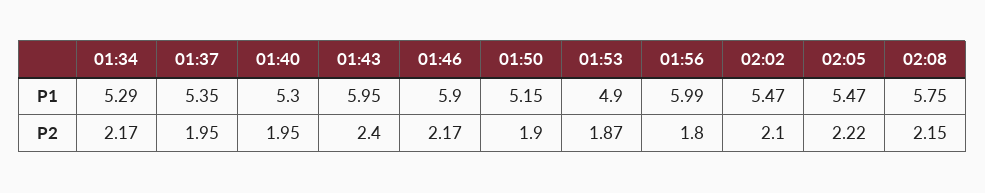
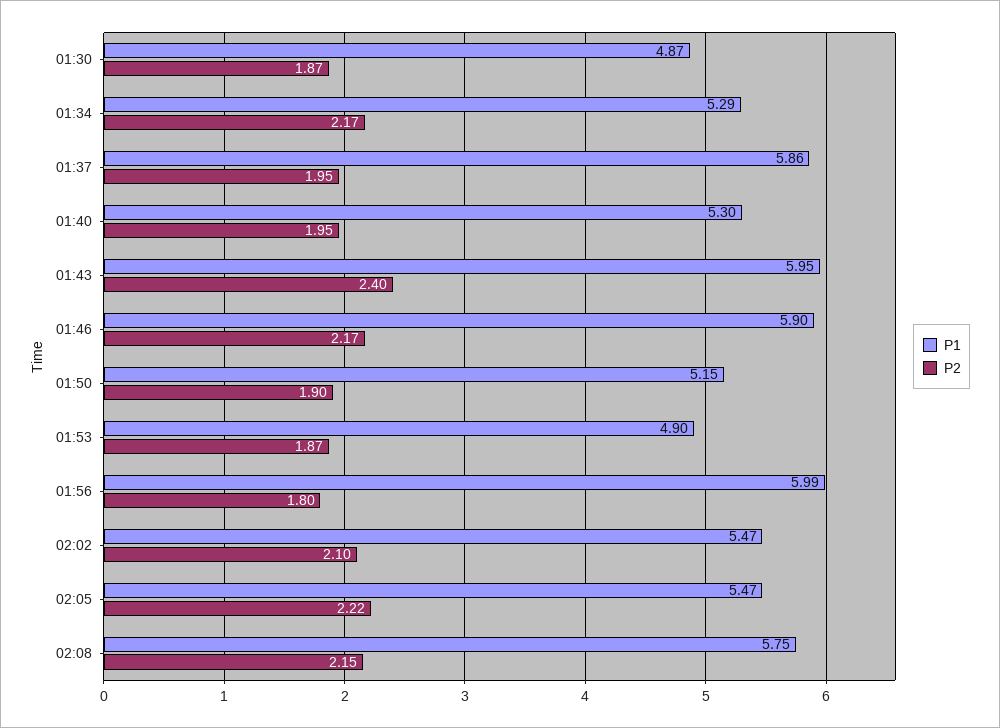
P1, 01:37: 5.35 -> 5.86
P1, 01:30: none -> 4.87
P2, 01:30: none -> 1.87

